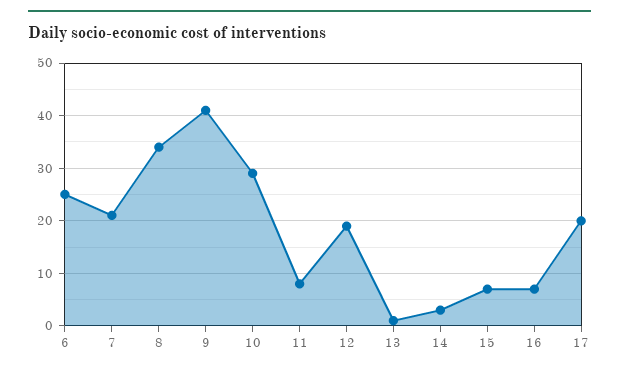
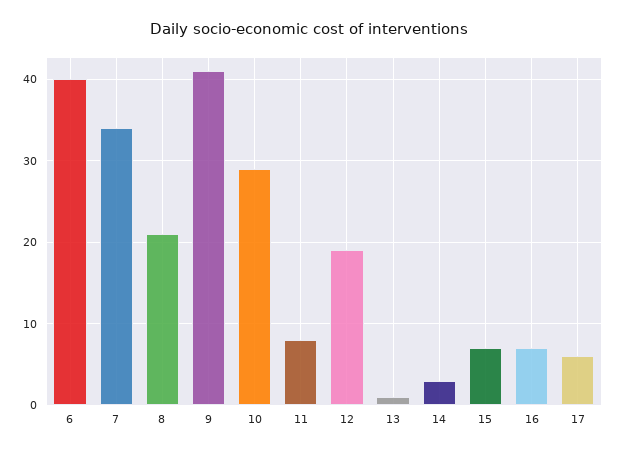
6: 25 -> 40
7: 20 -> 34
8: 35 -> 21
17: 20 -> 6

